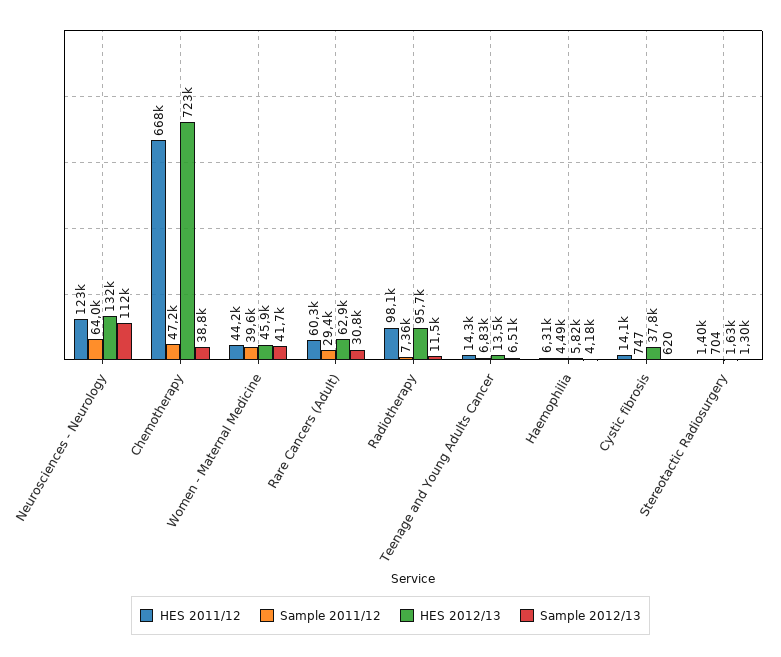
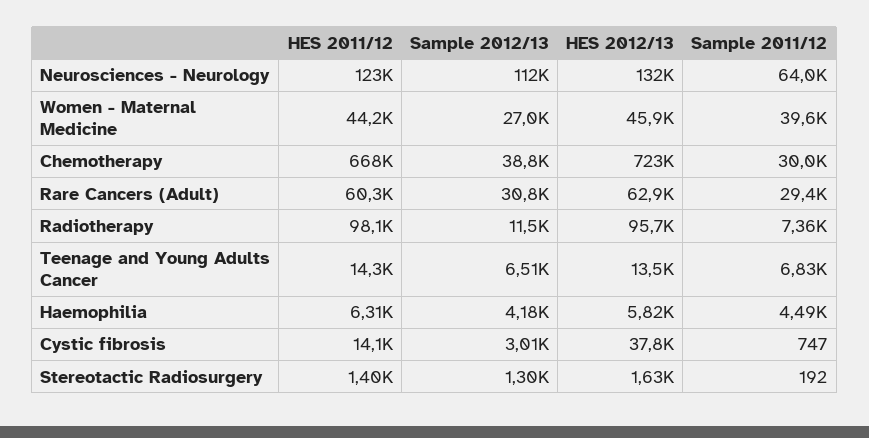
Sample 2011/12, Chemotherapy: 47200 -> 30000
Sample 2012/13, Women - Maternal Medicine: 41700 -> 27000
Sample 2012/13, Cystic fibrosis: 620 -> 3010
Sample 2011/12, Stereotactic Radiosurgery: 704 -> 192

